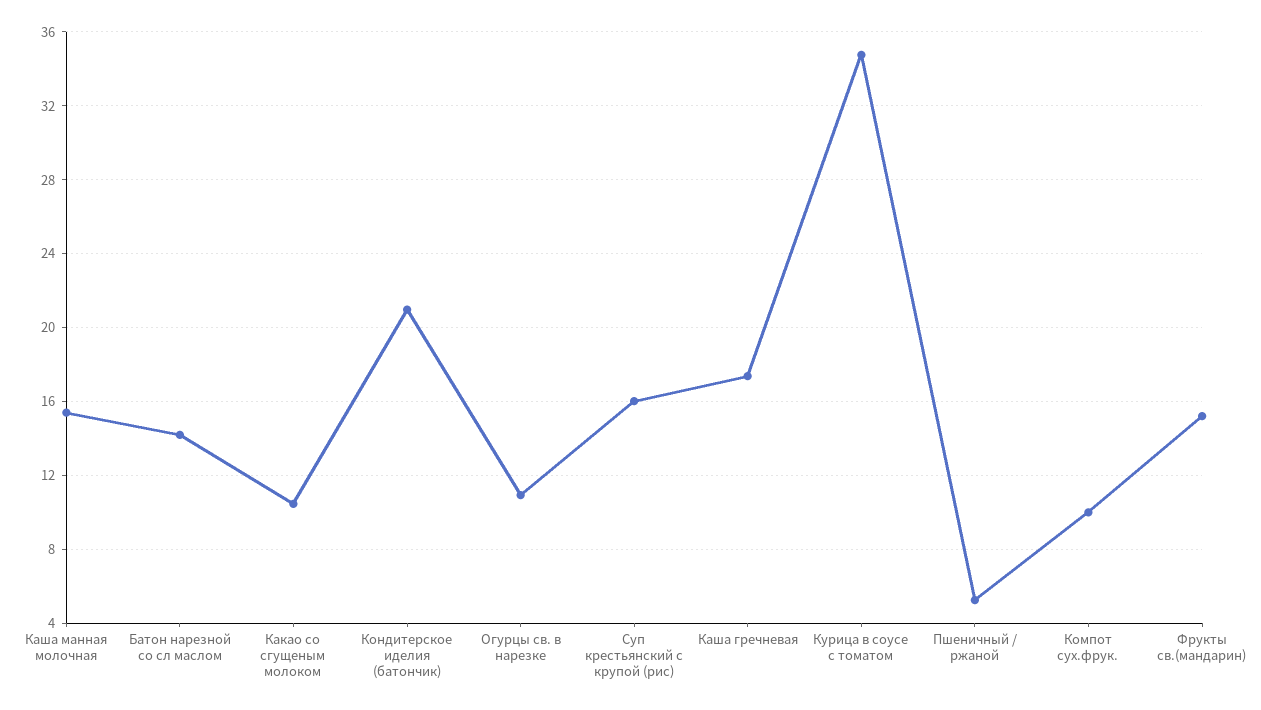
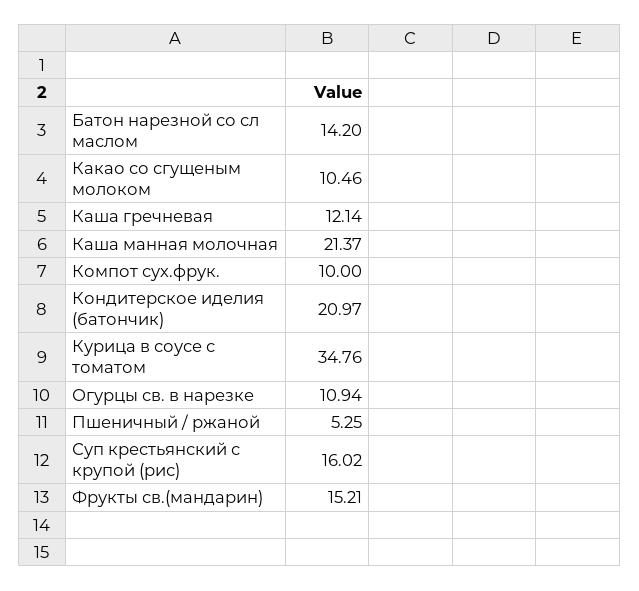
Каша манная молочная: 15.5 -> 21.37
Каша гречневая: 17.5 -> 12.14

